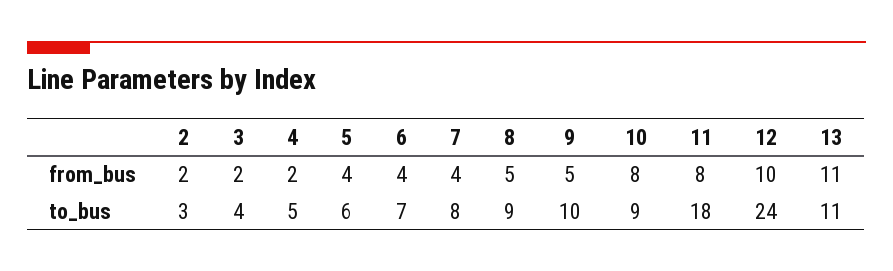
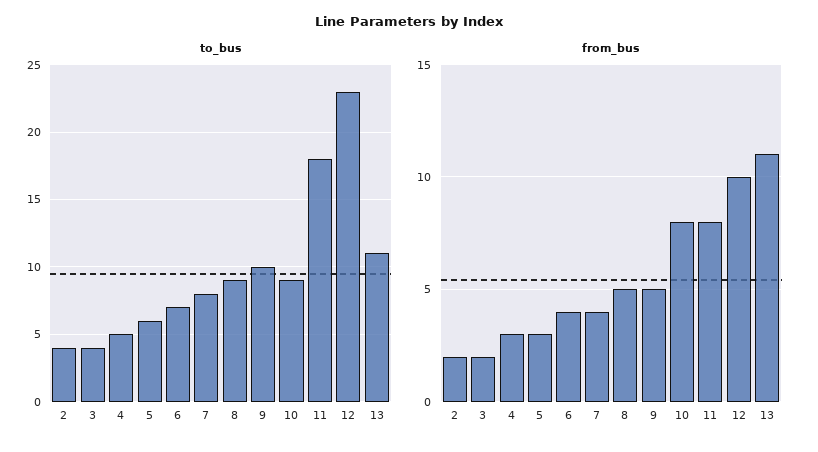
from_bus, 4: 2 -> 3
from_bus, 5: 4 -> 3
to_bus, 2: 3 -> 4
to_bus, 12: 24 -> 23

